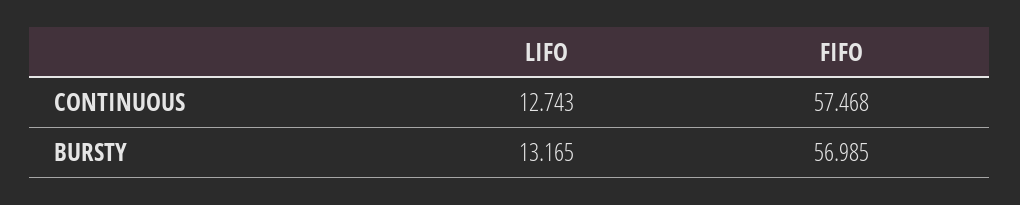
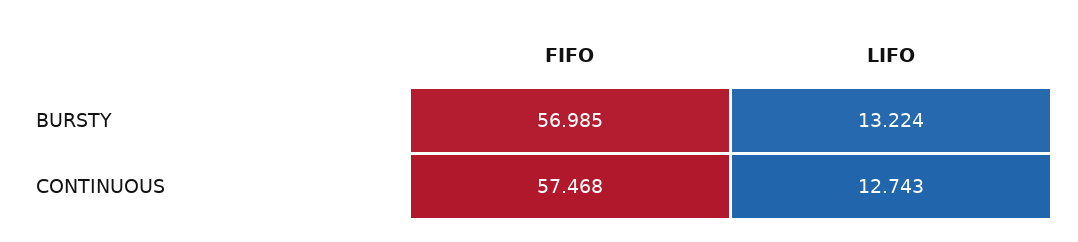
LIFO, BURSTY: 13.165 -> 13.224

